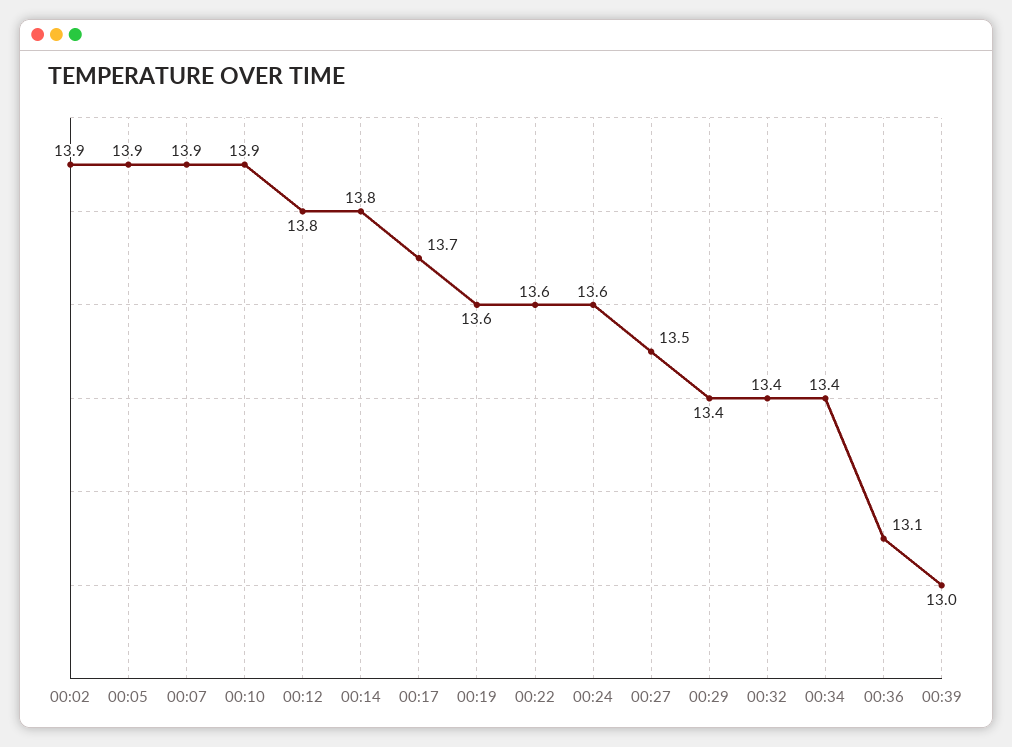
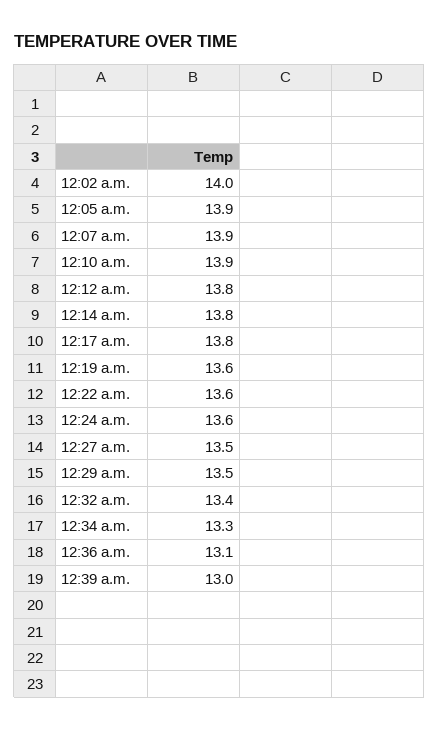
00:02: 13.9 -> 14
00:17: 13.7 -> 13.8
00:29: 13.4 -> 13.5
00:34: 13.4 -> 13.3

